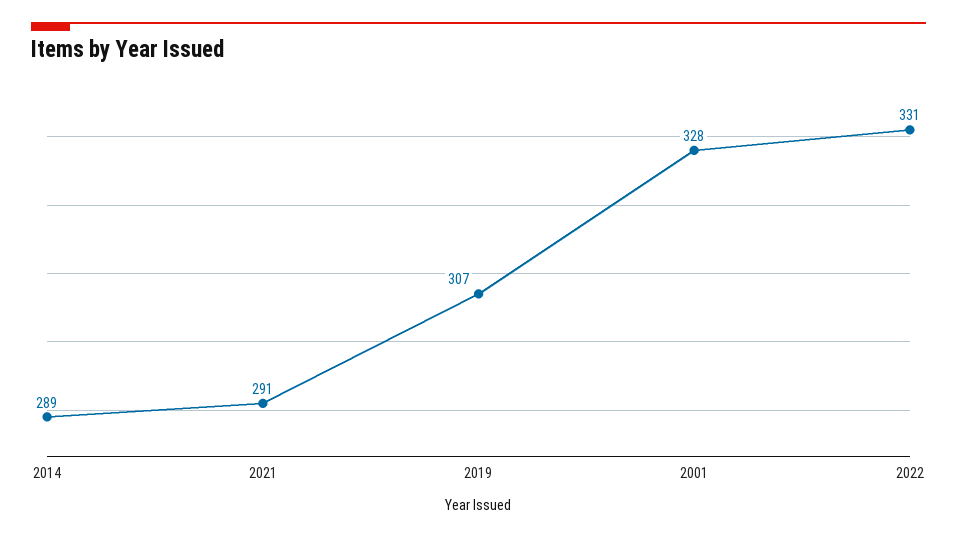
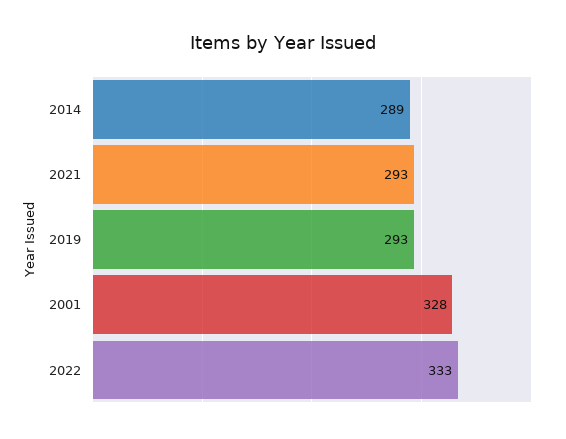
2021: 291 -> 293
2019: 307 -> 293
2022: 331 -> 333

